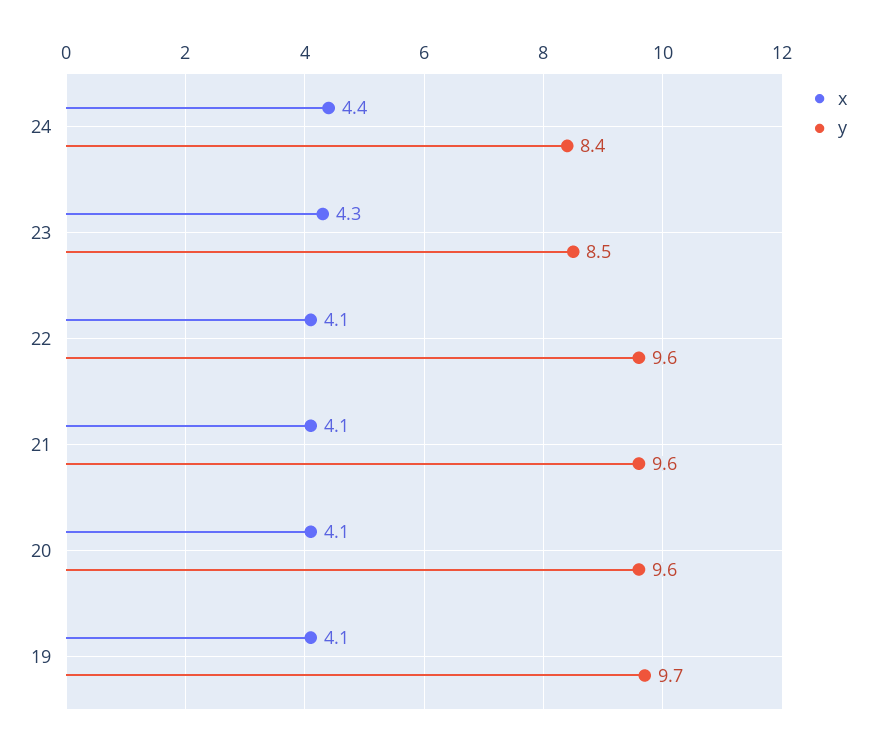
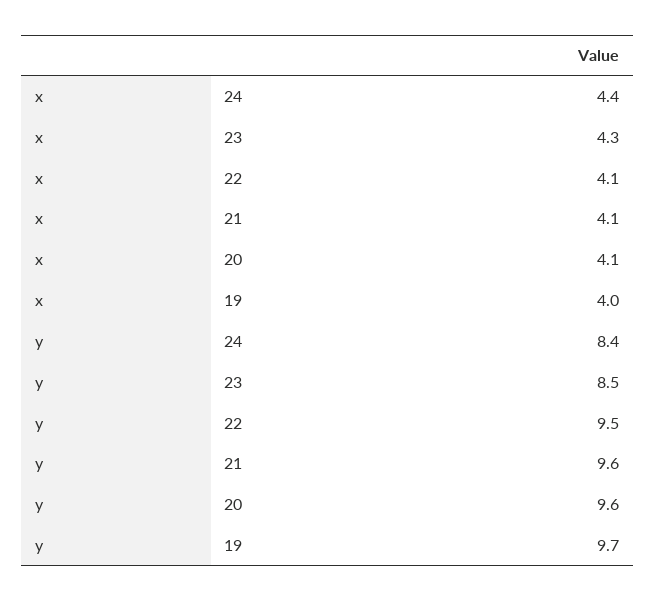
y, 22: 9.6 -> 9.5
x, 19: 4.1 -> 4

